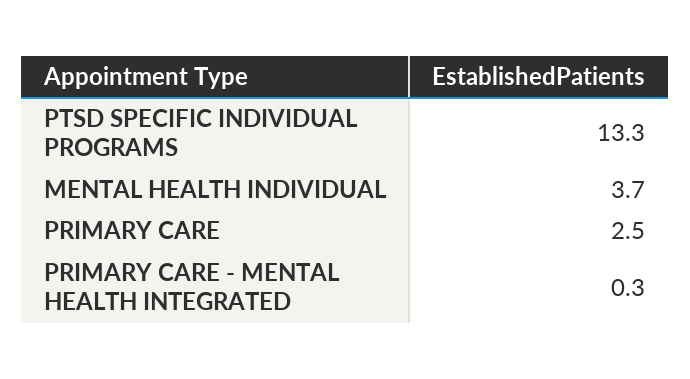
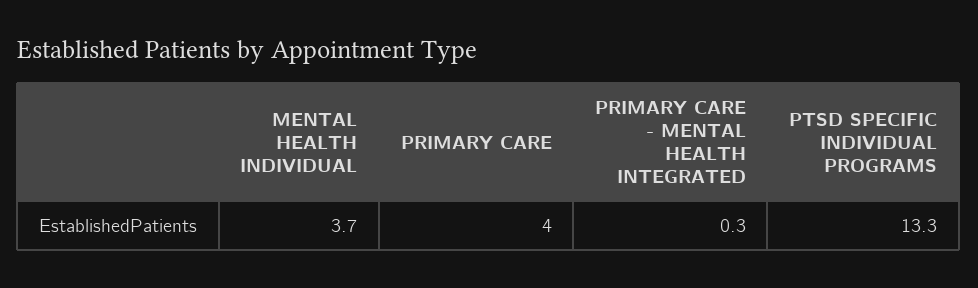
PRIMARY CARE: 2.5 -> 4

